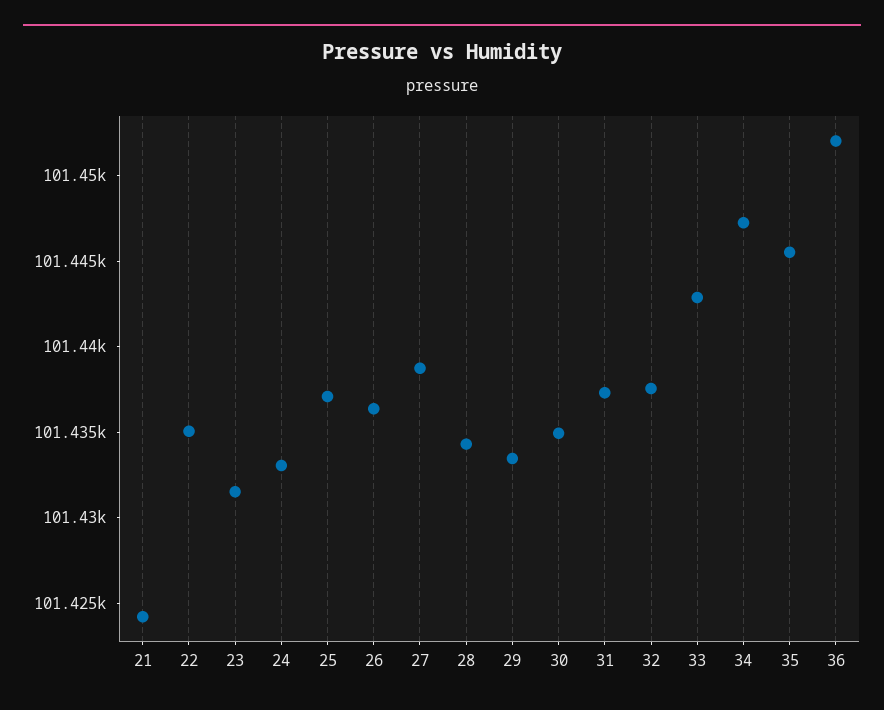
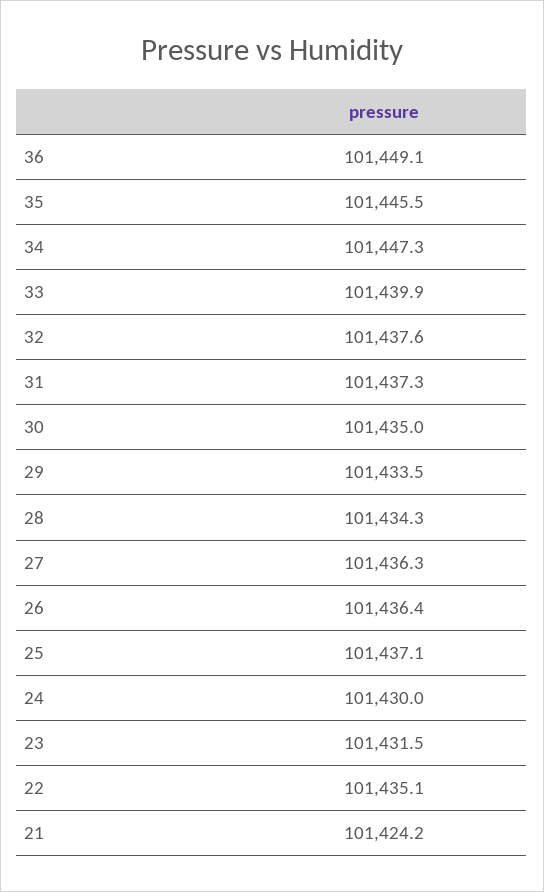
24: 101433 -> 101430
27: 101439 -> 101436.3
33: 101443 -> 101439.9
36: 101452 -> 101449.1

